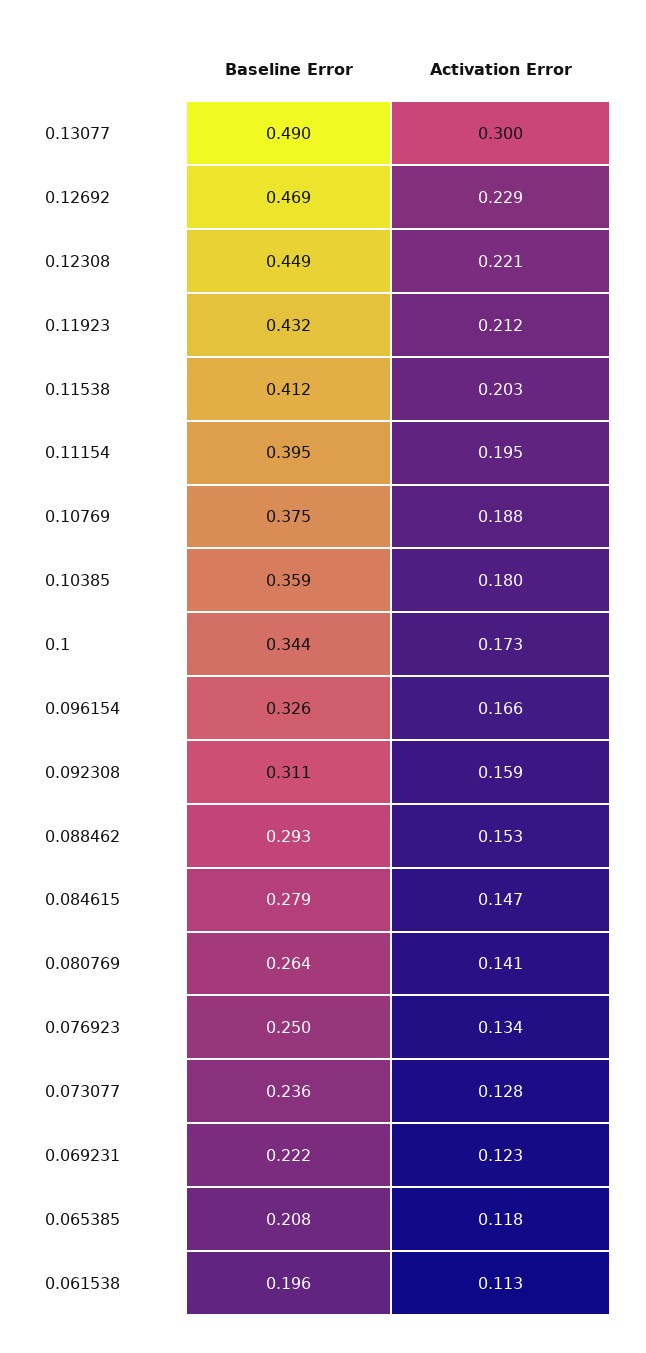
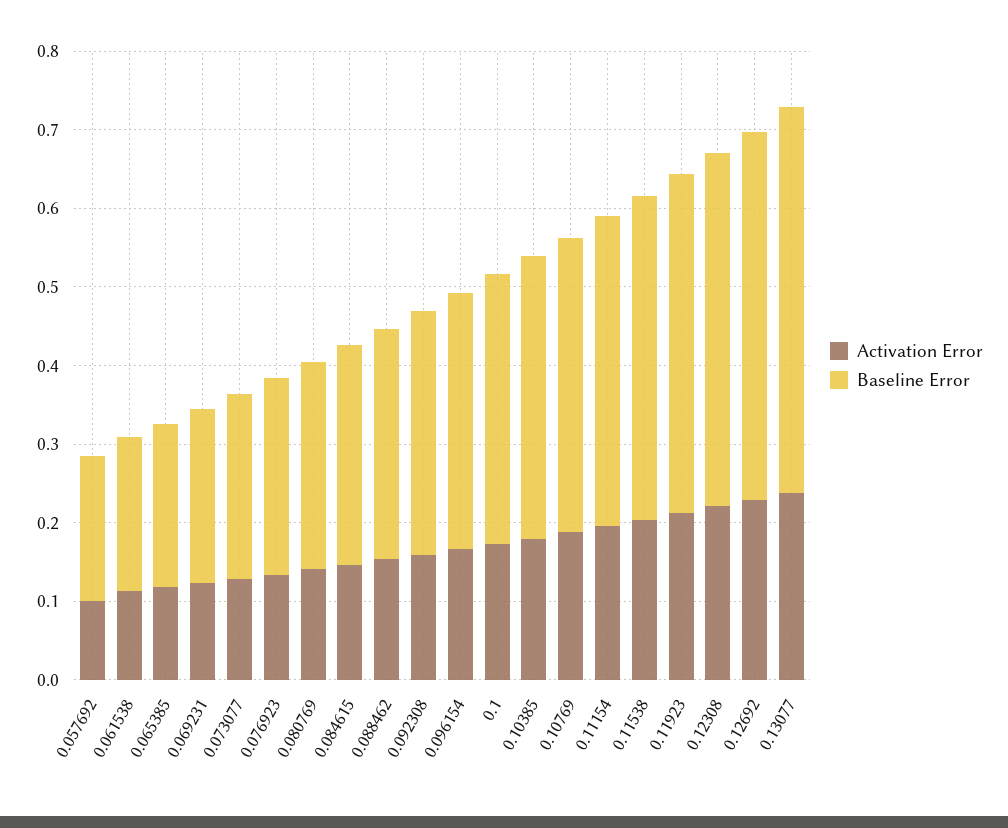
Activation Error, 0.13077: 0.3 -> 0.24
Activation Error, 0.057692: none -> 0.1
Baseline Error, 0.057692: none -> 0.18

